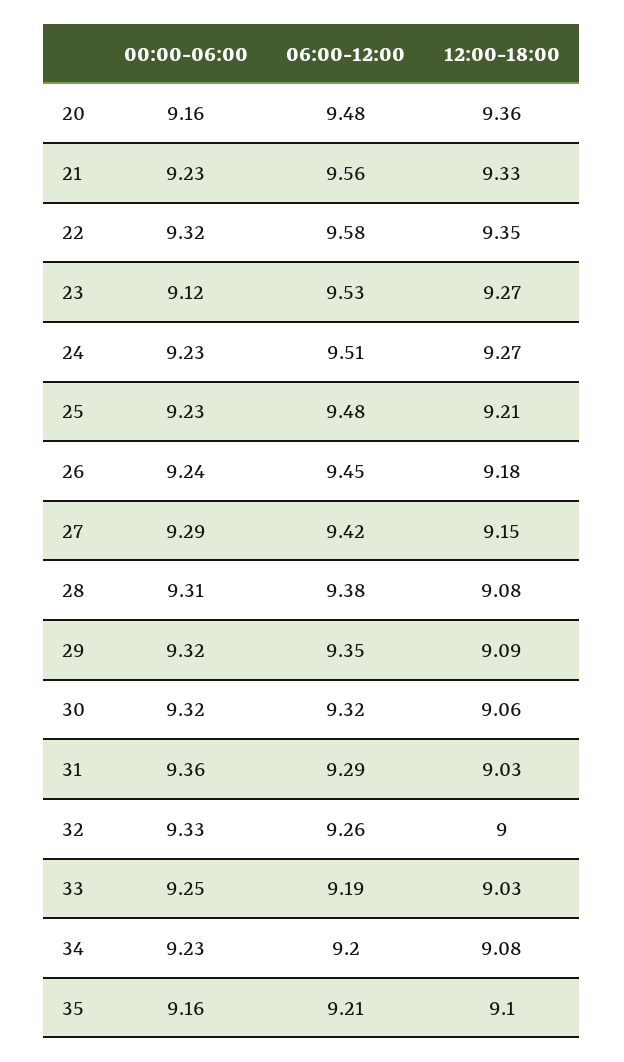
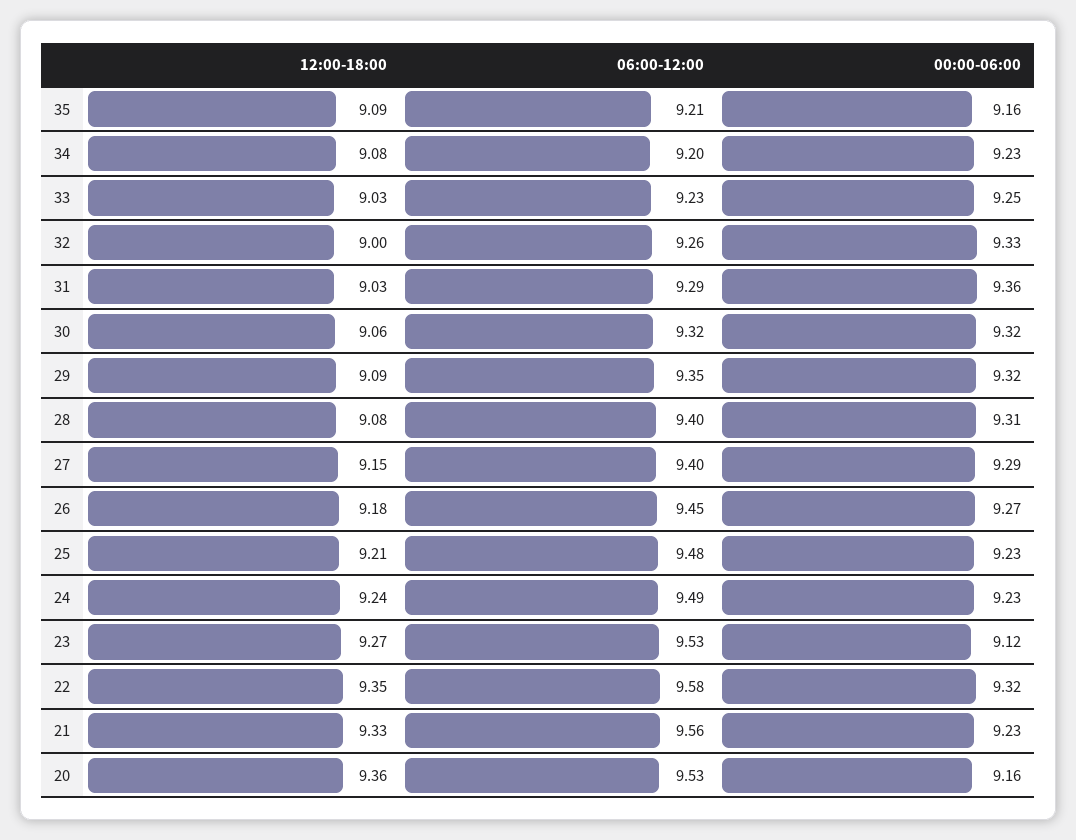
06:00-12:00, 20: 9.48 -> 9.53
06:00-12:00, 24: 9.51 -> 9.49
12:00-18:00, 24: 9.27 -> 9.24
00:00-06:00, 26: 9.24 -> 9.27
06:00-12:00, 27: 9.42 -> 9.4
06:00-12:00, 28: 9.38 -> 9.4
06:00-12:00, 33: 9.19 -> 9.23
12:00-18:00, 35: 9.1 -> 9.09

